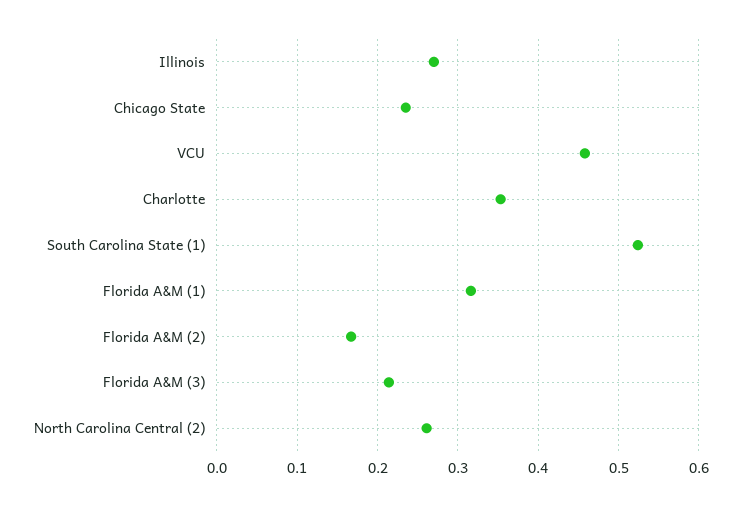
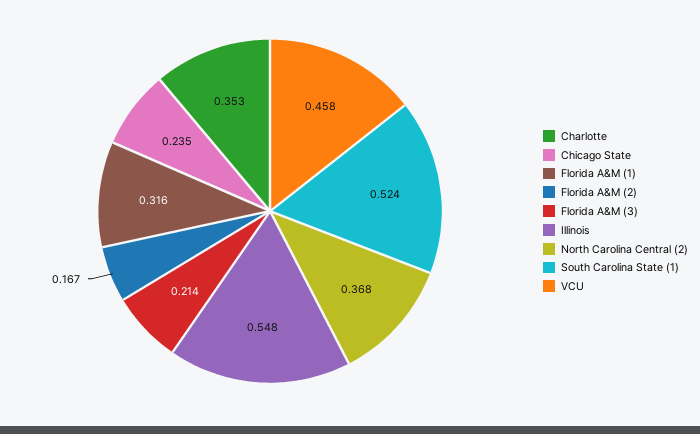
Illinois: 0.27 -> 0.548
North Carolina Central (2): 0.26 -> 0.368

